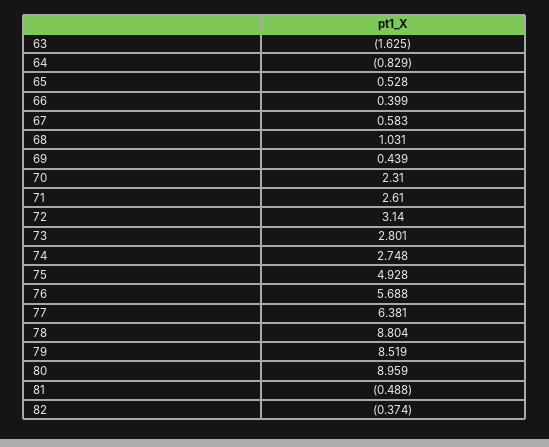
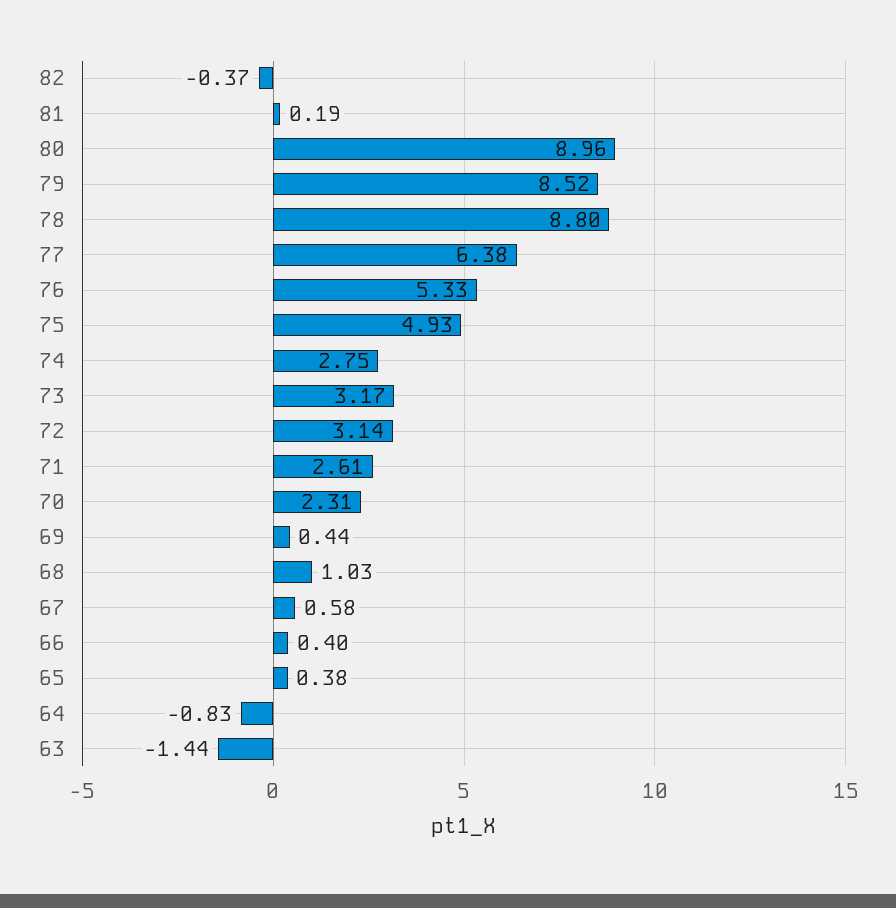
63: -1.625 -> -1.44
65: 0.528 -> 0.38
73: 2.801 -> 3.17
76: 5.688 -> 5.33
81: -0.488 -> 0.19

